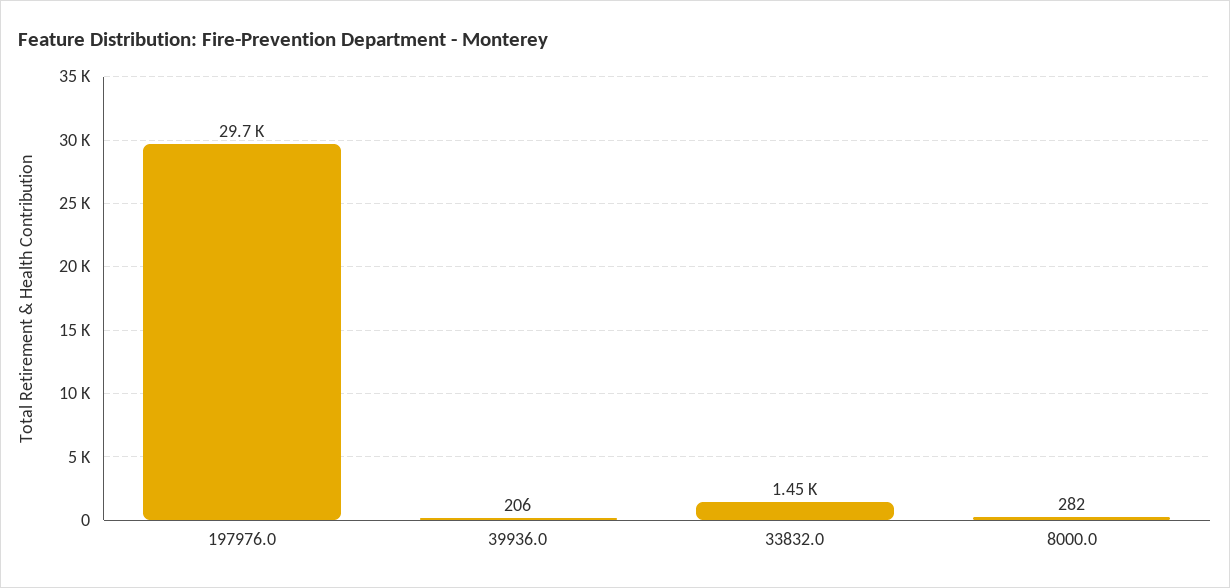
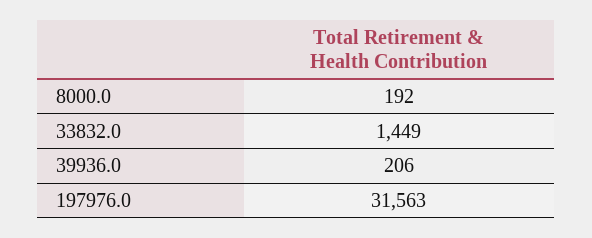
197976.0: 29700 -> 31563
8000.0: 282 -> 192

